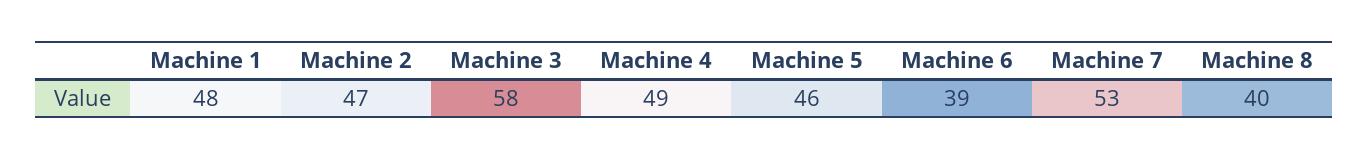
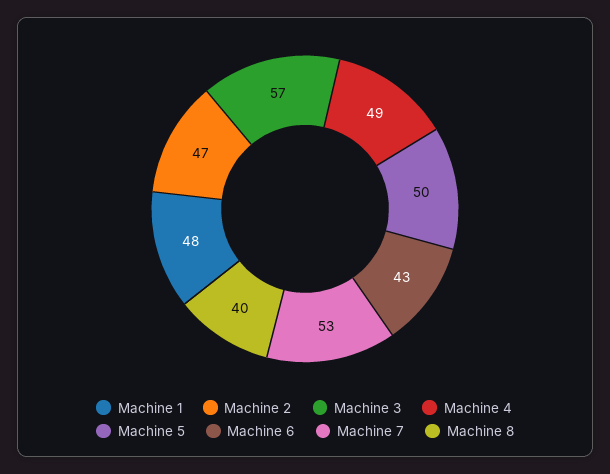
Machine 3: 58 -> 57
Machine 5: 46 -> 50
Machine 6: 39 -> 43

